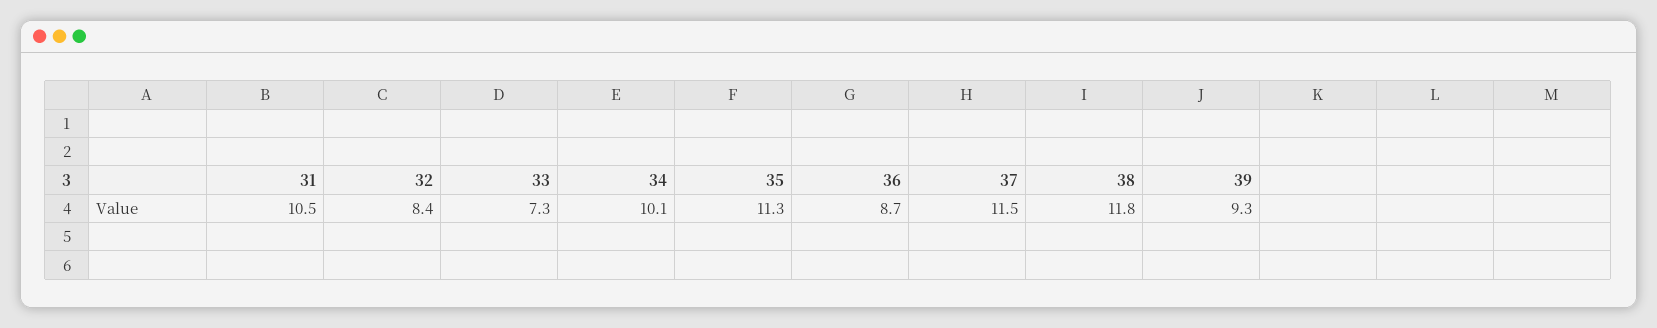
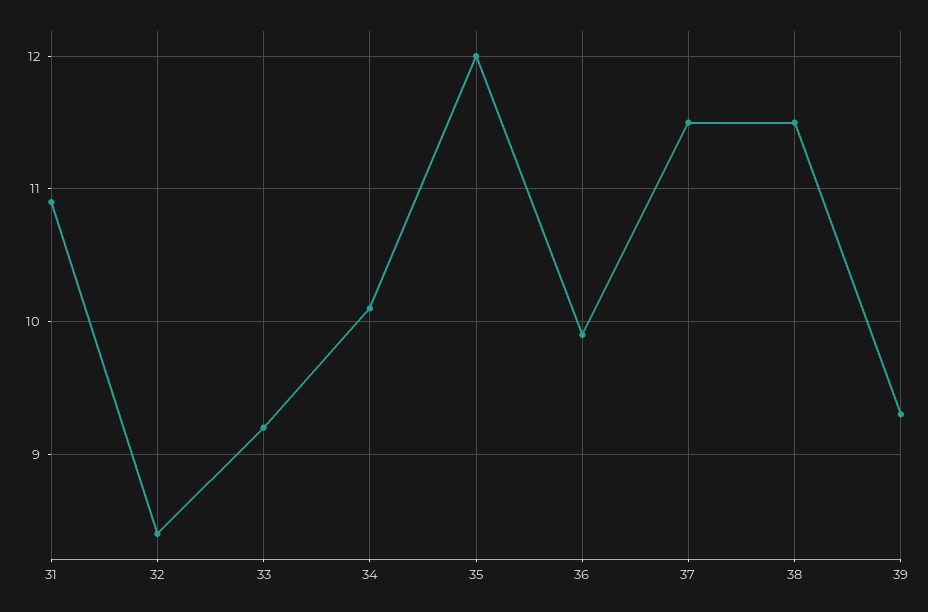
31: 10.5 -> 10.9
33: 7.3 -> 9.2
35: 11.3 -> 12
36: 8.7 -> 9.9
38: 11.8 -> 11.5

